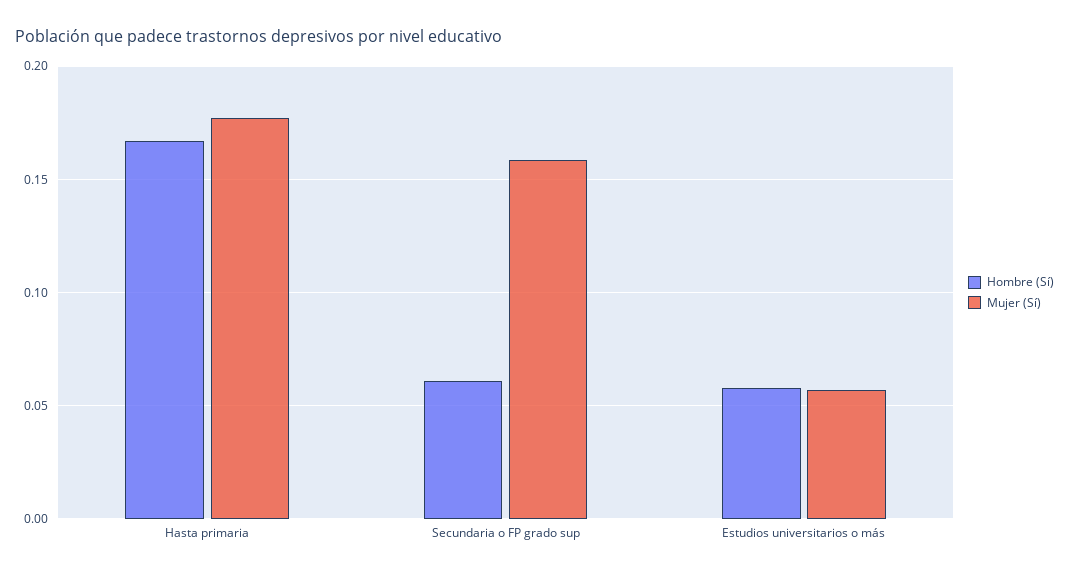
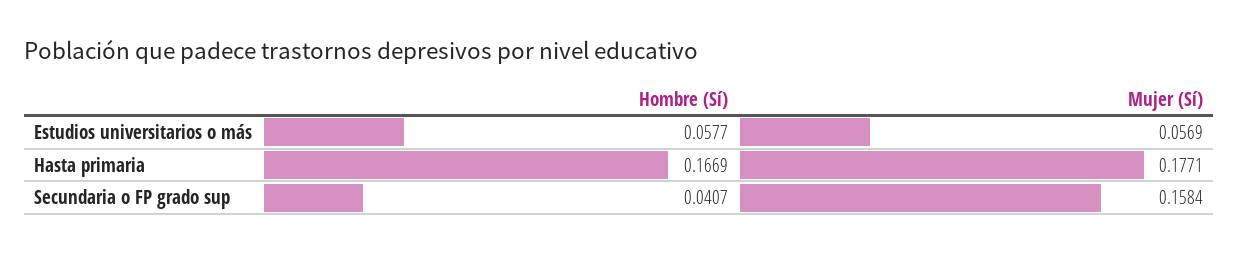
Hombre (Sí), Secundaria o FP grado sup: 0.06 -> 0.0407

